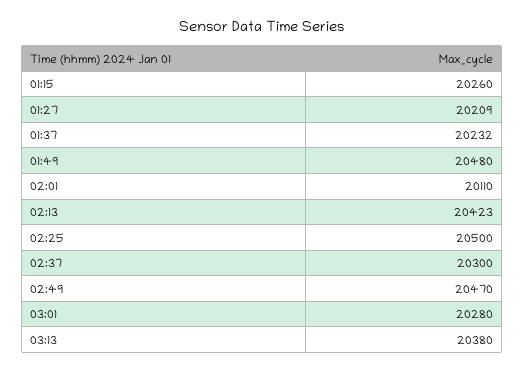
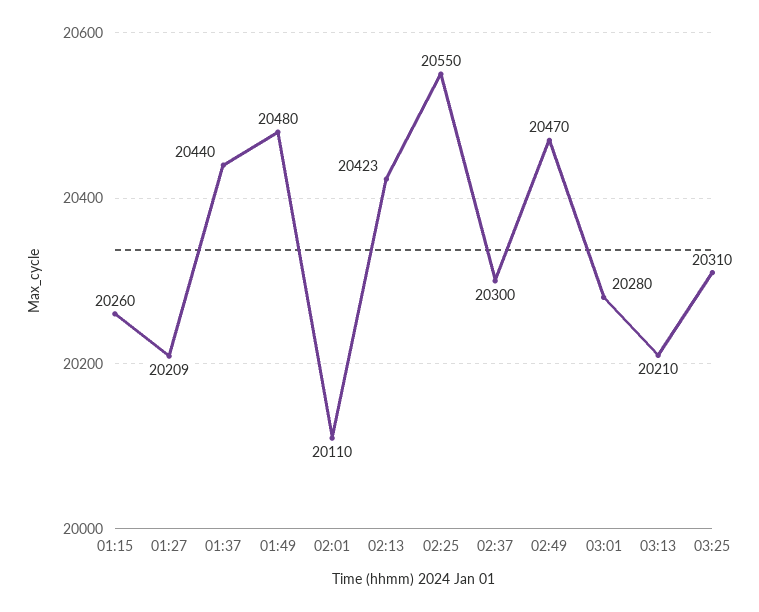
01:37: 20232 -> 20440
02:25: 20500 -> 20550
03:13: 20380 -> 20210
03:25: none -> 20310

